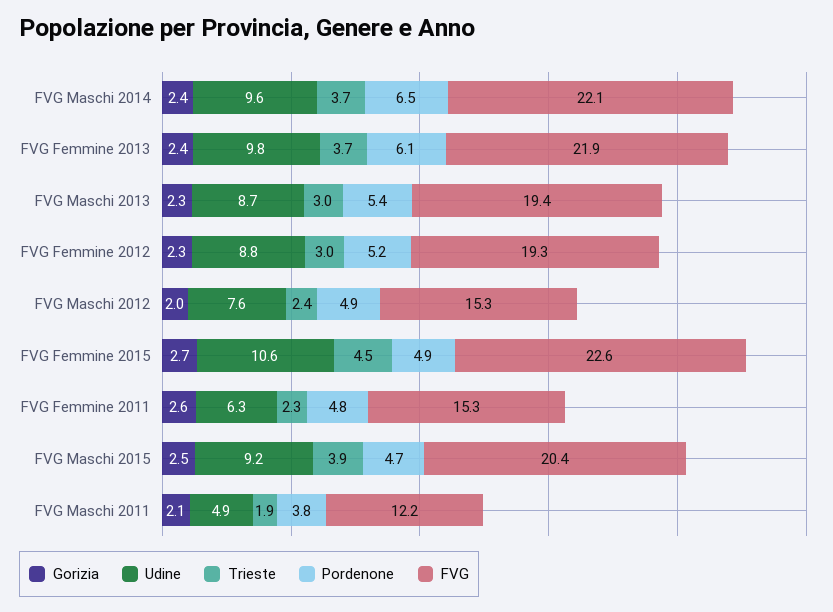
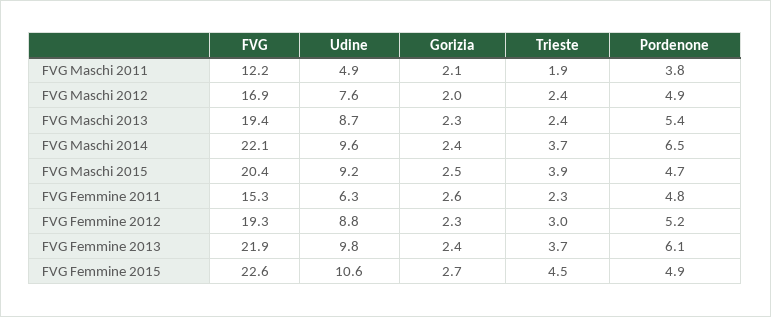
Trieste, FVG Maschi 2013: 3 -> 2.4
FVG, FVG Maschi 2012: 15.3 -> 16.9

